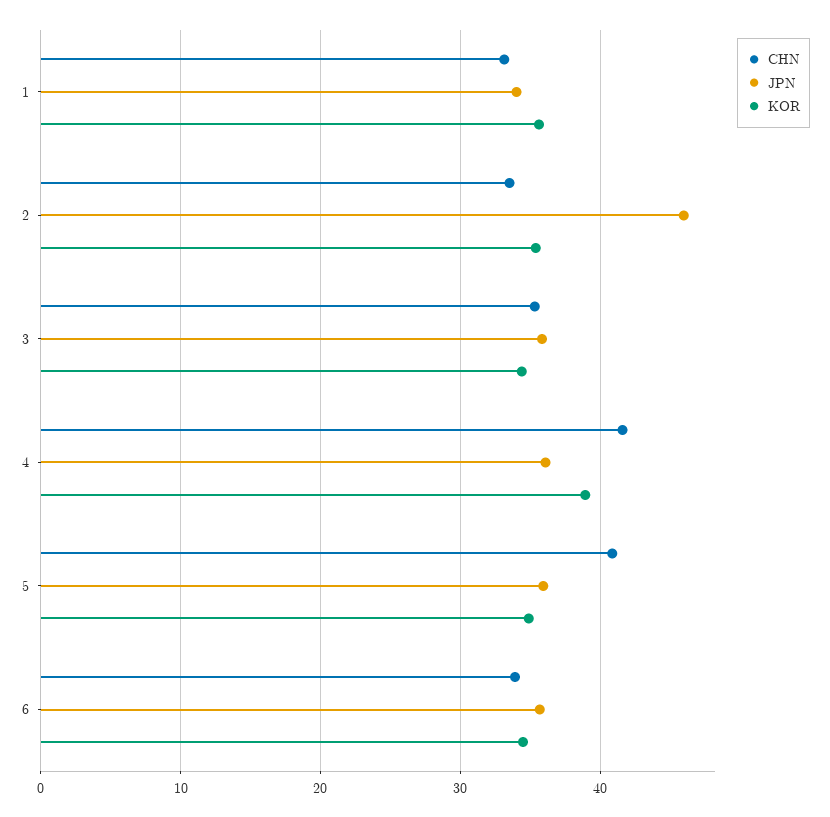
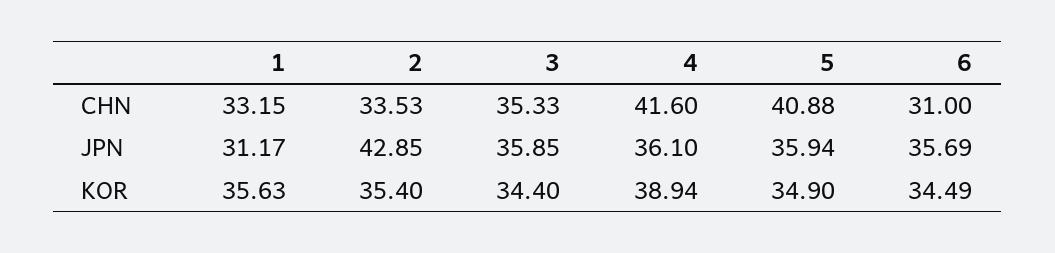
JPN, 1: 34 -> 31.17
JPN, 2: 46 -> 42.85
CHN, 6: 34 -> 31

